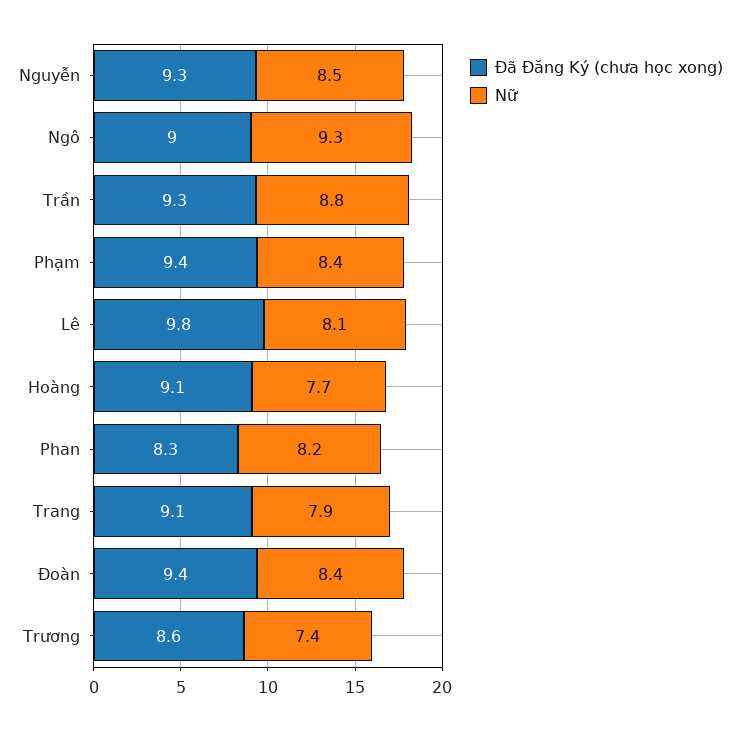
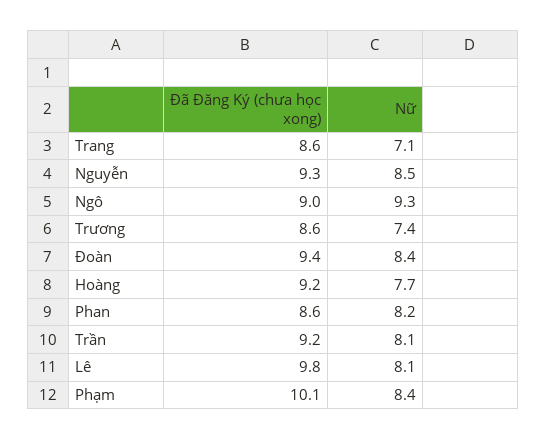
Đã Đăng Ký (chưa học xong), Trần: 9.3 -> 9.2
Nữ, Trần: 8.8 -> 8.1
Đã Đăng Ký (chưa học xong), Phạm: 9.4 -> 10.1
Đã Đăng Ký (chưa học xong), Hoàng: 9.1 -> 9.2
Đã Đăng Ký (chưa học xong), Phan: 8.3 -> 8.6
Đã Đăng Ký (chưa học xong), Trang: 9.1 -> 8.6
Nữ, Trang: 7.9 -> 7.1

